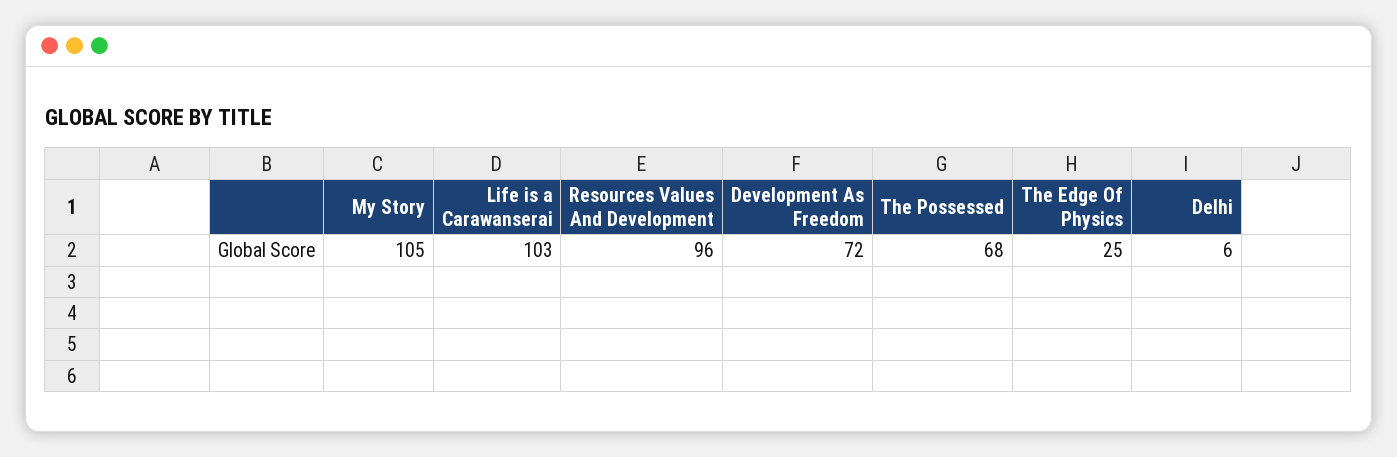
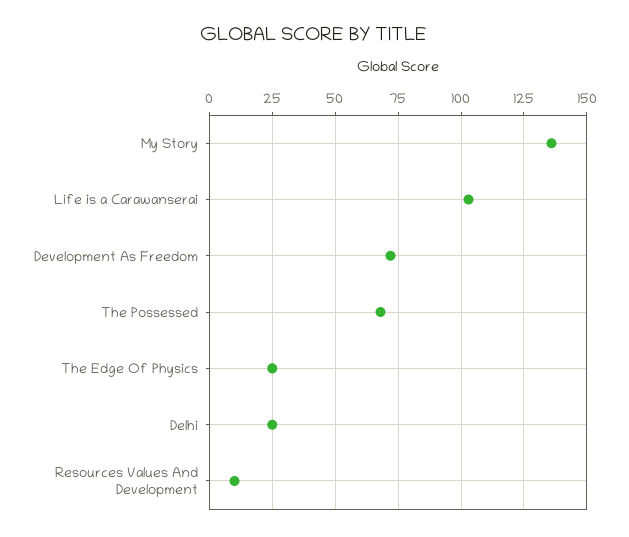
My Story: 105 -> 135
Resources Values And Development: 96 -> 10
Delhi: 6 -> 25

